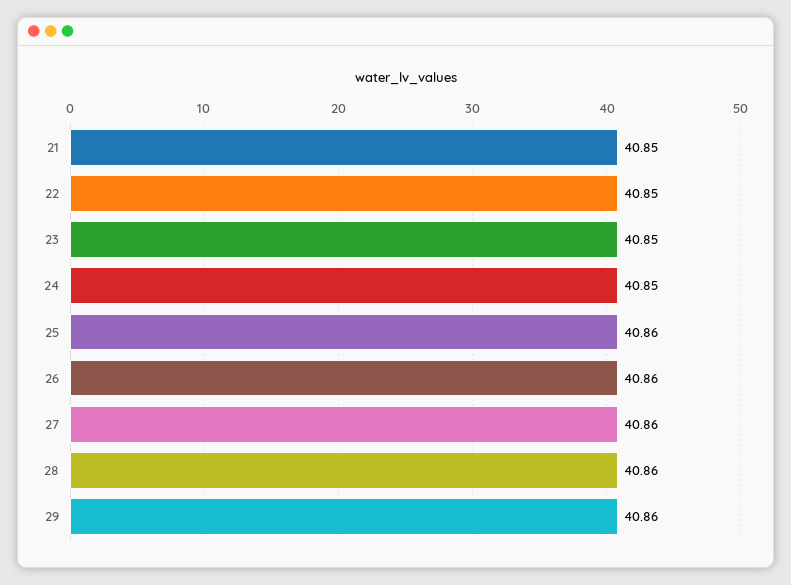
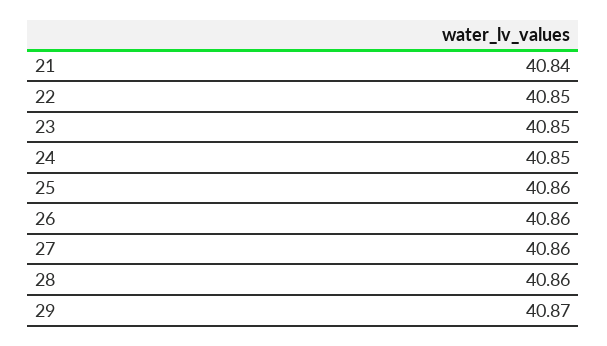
21: 40.85 -> 40.84
29: 40.86 -> 40.87

